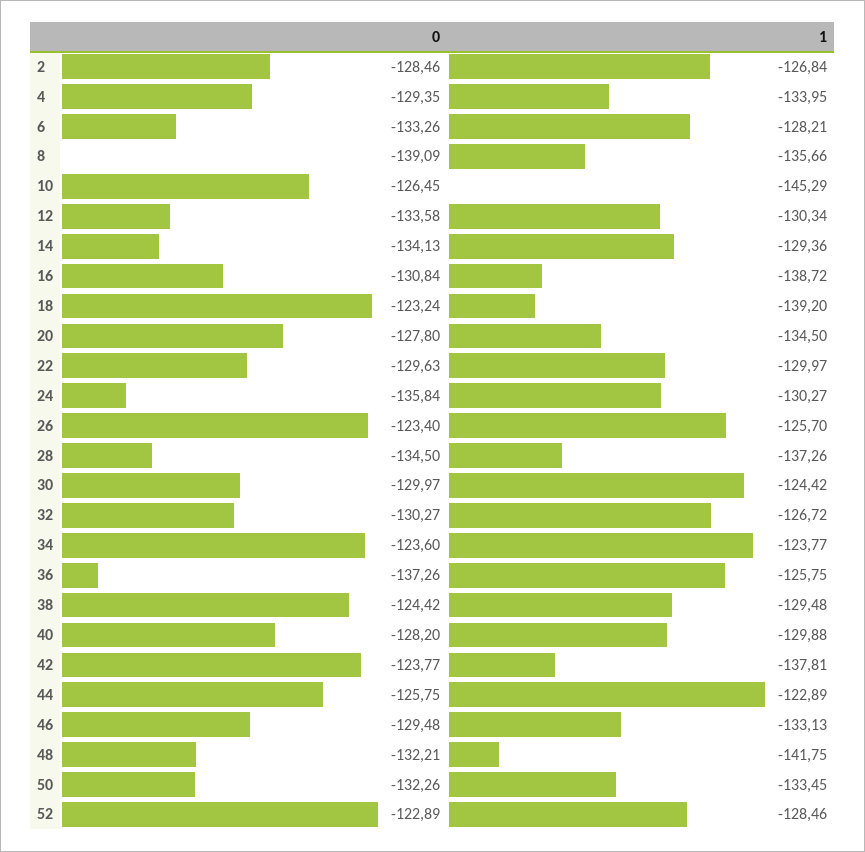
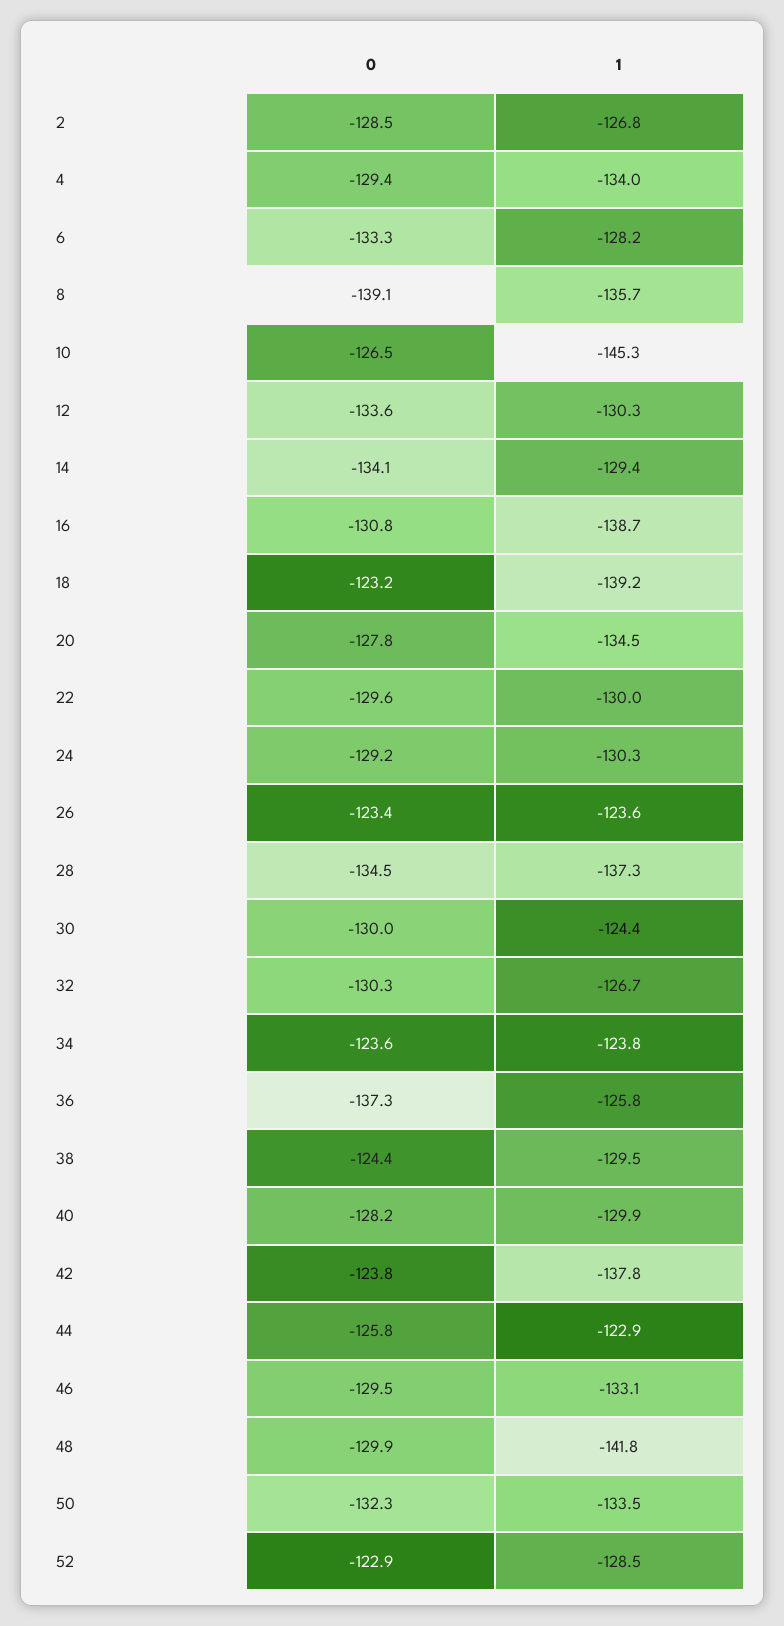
0, 24: -135.84 -> -129.2
1, 26: -125.7 -> -123.6
0, 48: -132.21 -> -129.9

